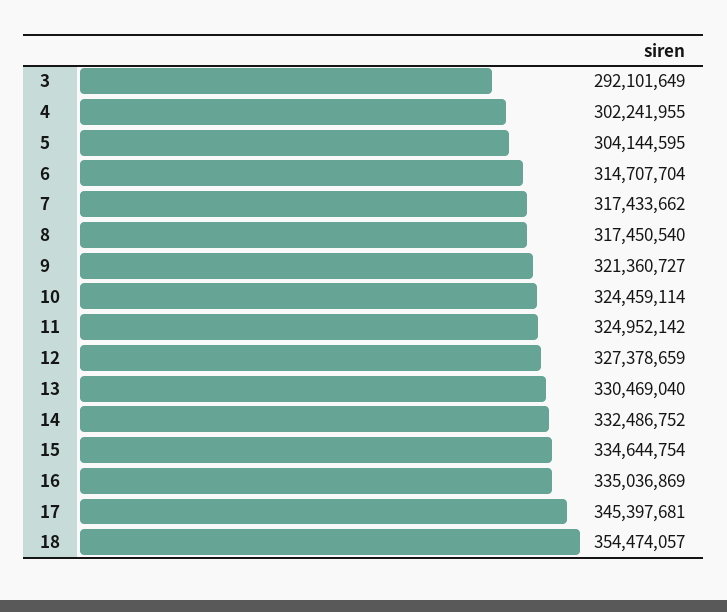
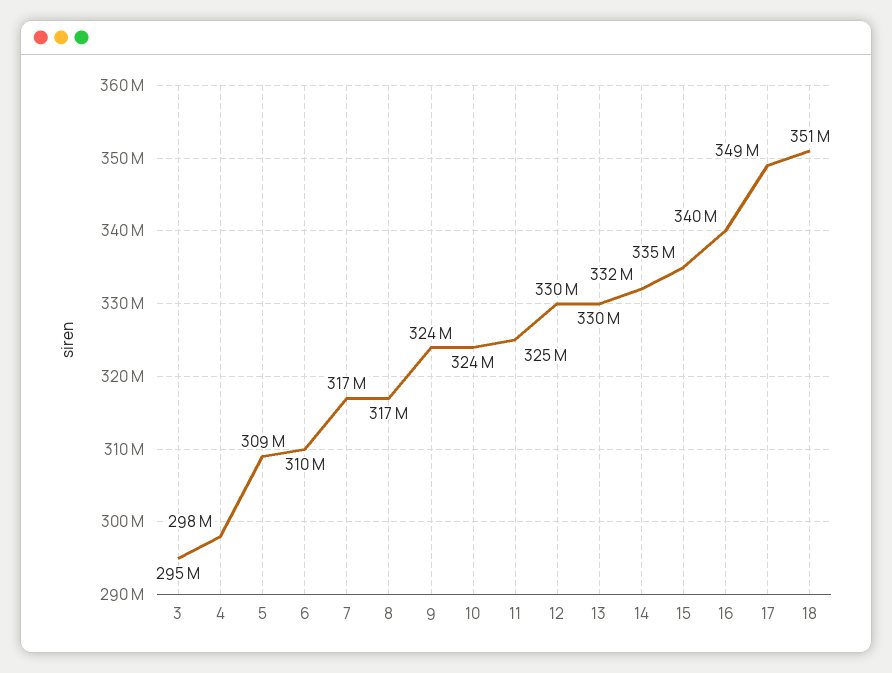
3: 292101649 -> 295000000
4: 302241955 -> 298000000
5: 304144595 -> 309000000
6: 314707704 -> 310000000
9: 321360727 -> 324000000
12: 327378659 -> 330000000
16: 335036869 -> 340000000
17: 345397681 -> 349000000
18: 354474057 -> 351000000

